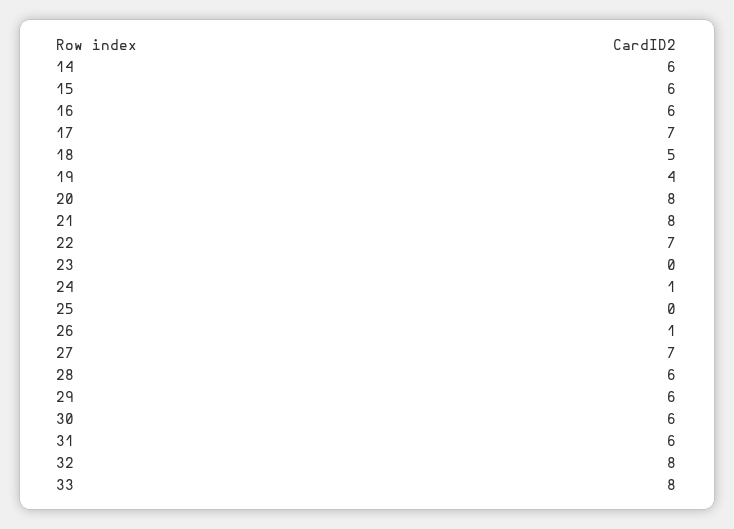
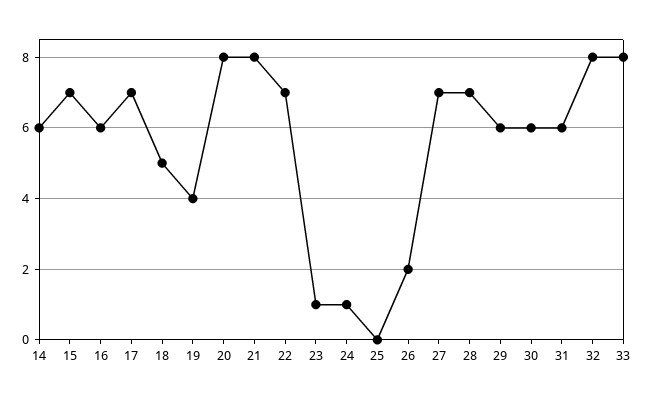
15: 6 -> 7
23: 0 -> 1
26: 1 -> 2
28: 6 -> 7

